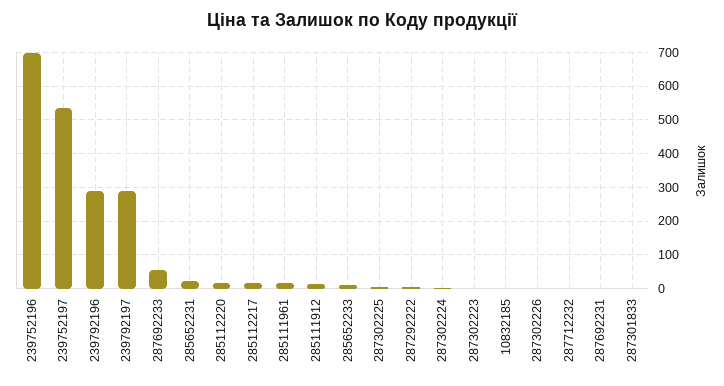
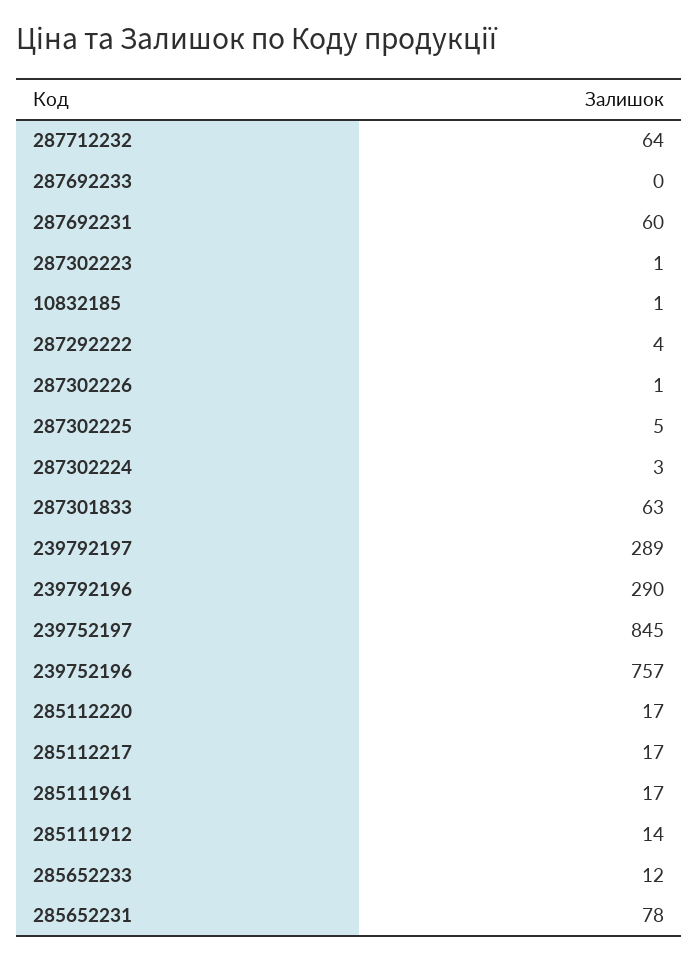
239752196: 700 -> 757
239752197: 540 -> 845
287692233: 60 -> 0
285652231: 20 -> 78
287712232: 0 -> 64
287692231: 0 -> 60
287301833: 0 -> 63

